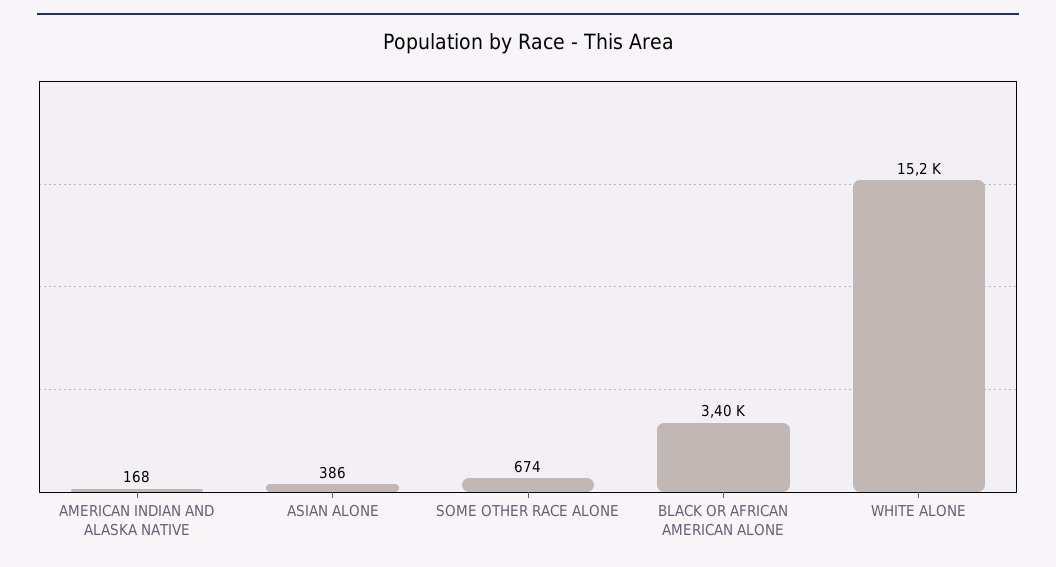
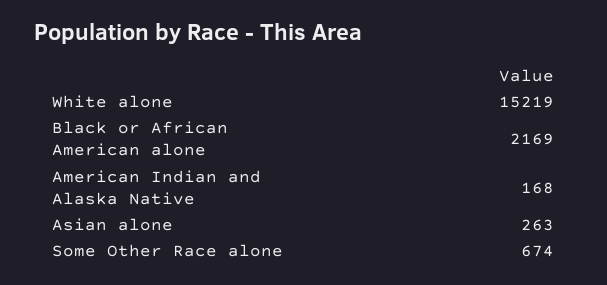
ASIAN ALONE: 386 -> 263
BLACK OR AFRICAN AMERICAN ALONE: 3400 -> 2169

